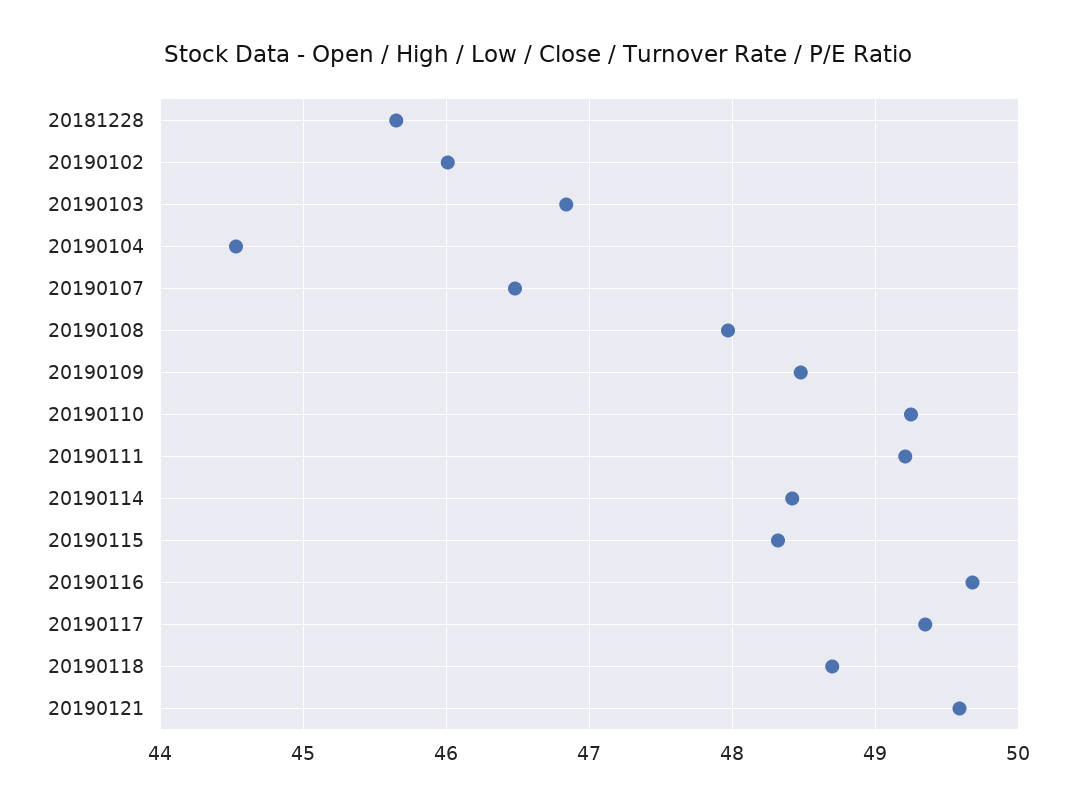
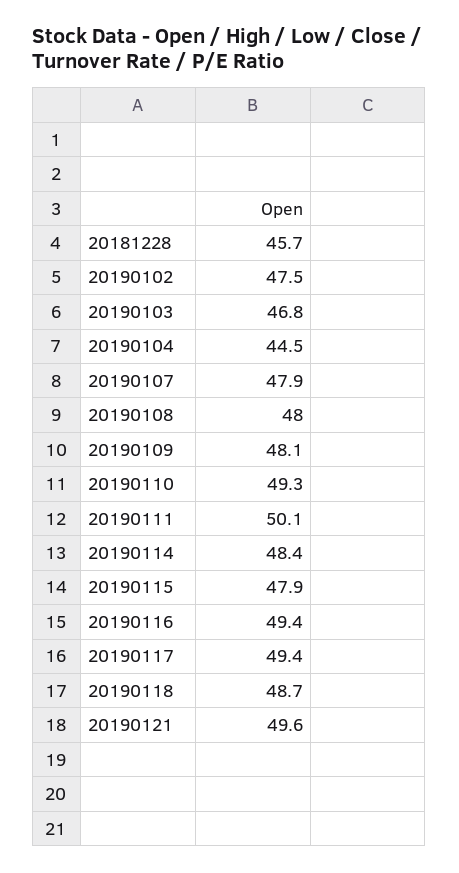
20190102: 46 -> 47.5
20190107: 46.5 -> 47.9
20190109: 48.5 -> 48.1
20190111: 49.2 -> 50.1
20190115: 48.3 -> 47.9
20190116: 49.7 -> 49.4

